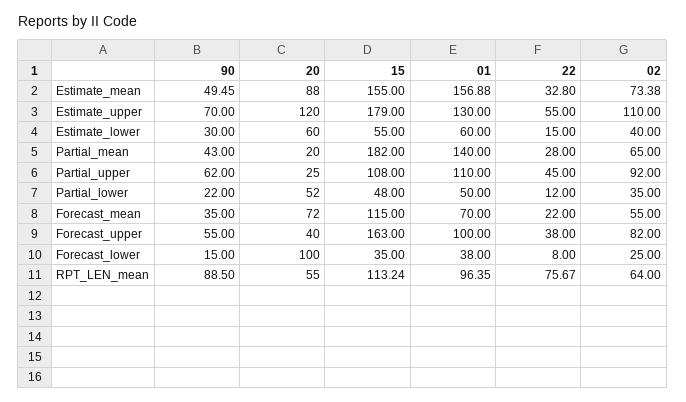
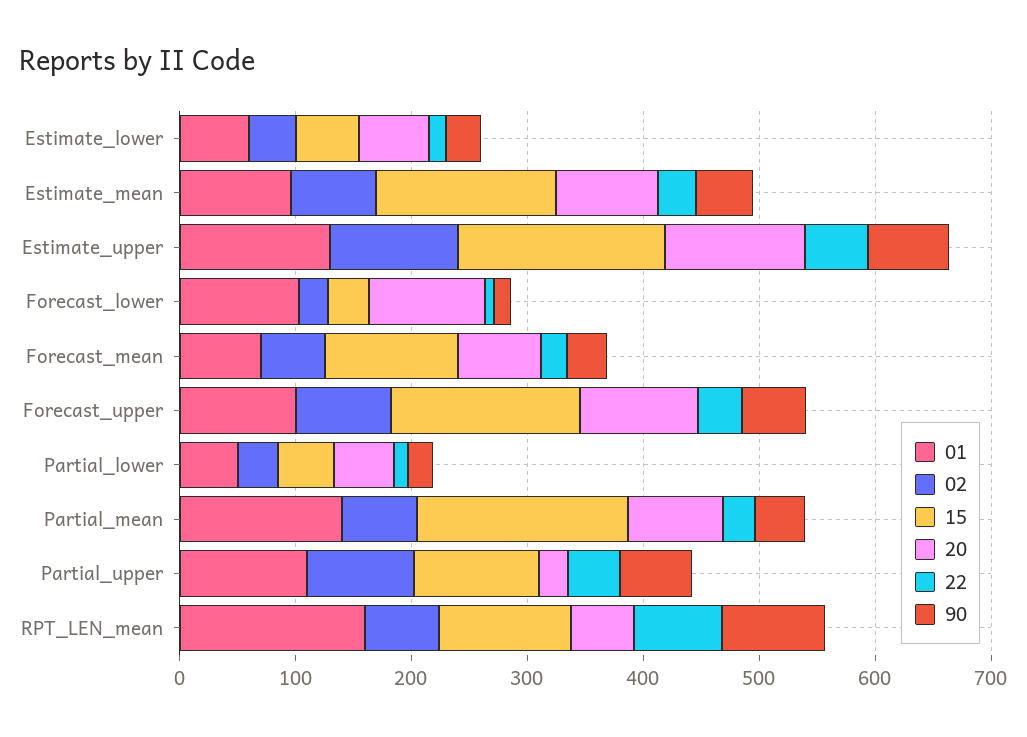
01, Estimate_mean: 156.88 -> 100
20, Partial_mean: 20 -> 80
20, Forecast_upper: 40 -> 100
01, Forecast_lower: 38 -> 100
01, RPT_LEN_mean: 96.35 -> 160

